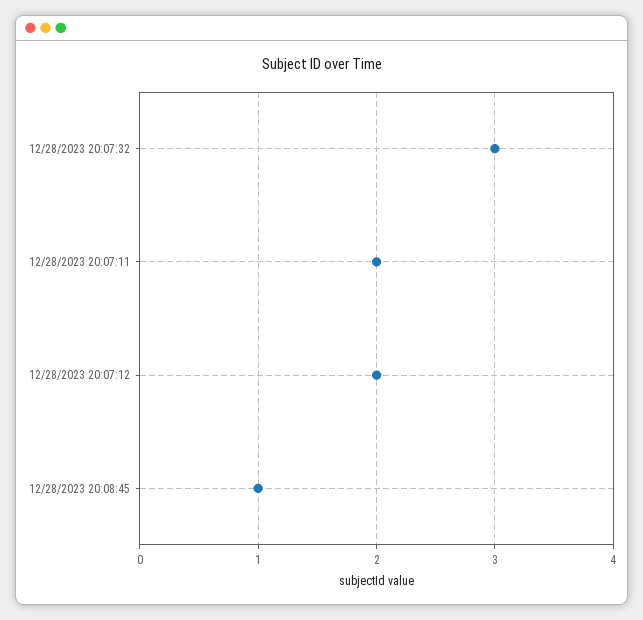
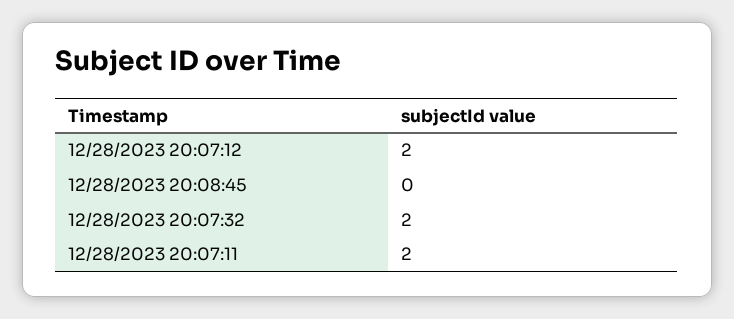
12/28/2023 20:07:32: 3 -> 2
12/28/2023 20:08:45: 1 -> 0

